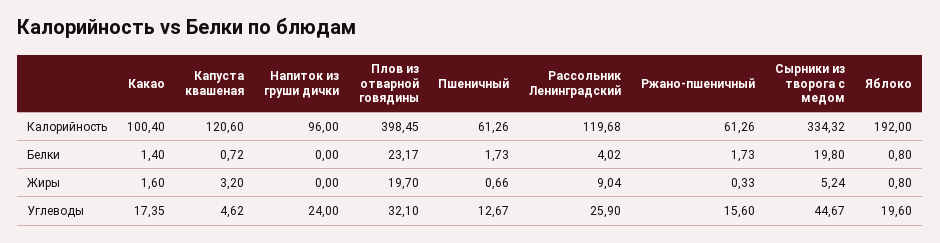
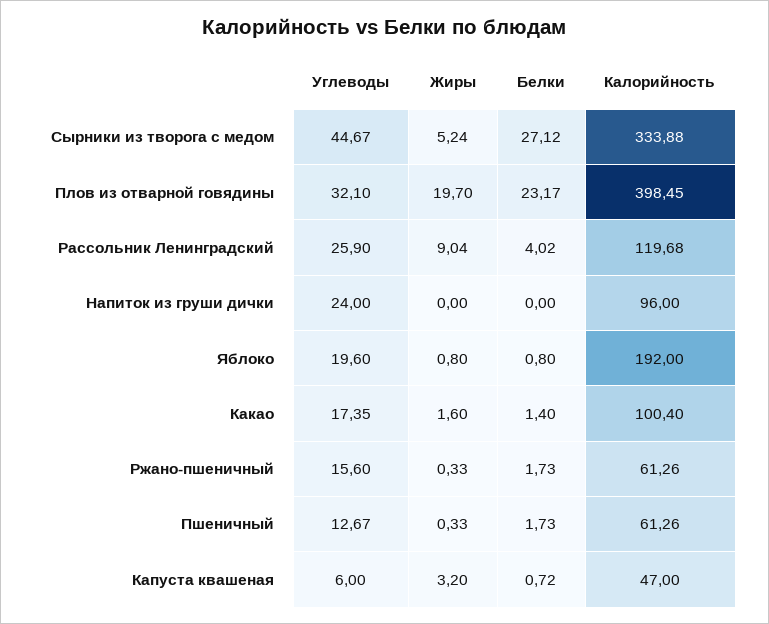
Капуста квашеная, Калорийность: 120.6 -> 47
Сырники из творога с медом, Калорийность: 334.32 -> 333.88
Сырники из творога с медом, Белки: 19.8 -> 27.12
Пшеничный, Жиры: 0.66 -> 0.33
Капуста квашеная, Углеводы: 4.62 -> 6

